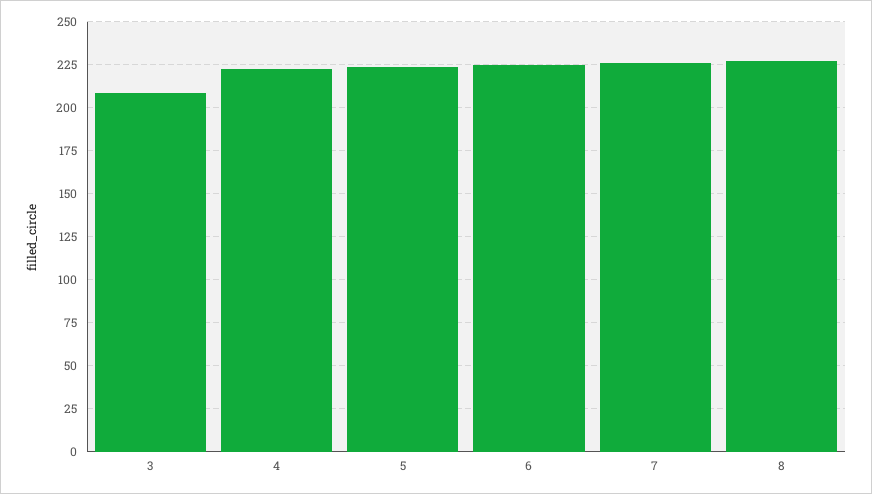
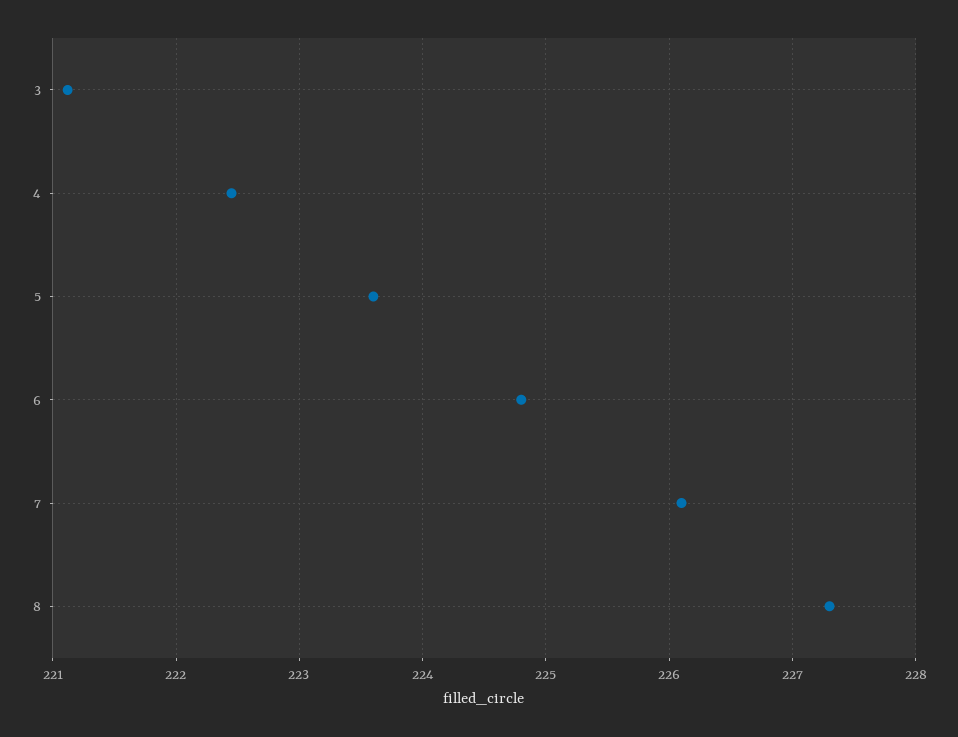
3: 210 -> 221.1

